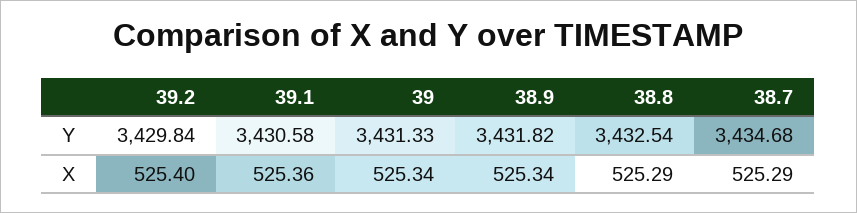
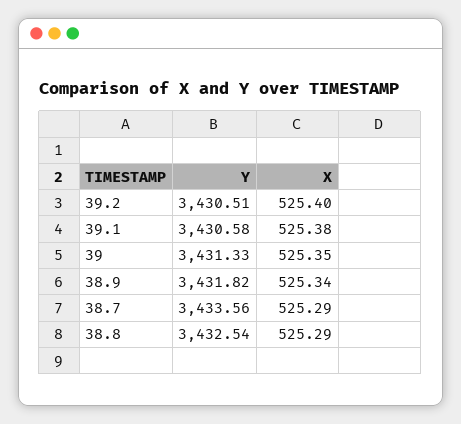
39.2, Y: 3429.84 -> 3430.51
38.7, Y: 3434.68 -> 3433.56
39.1, X: 525.36 -> 525.38
39, X: 525.34 -> 525.35

